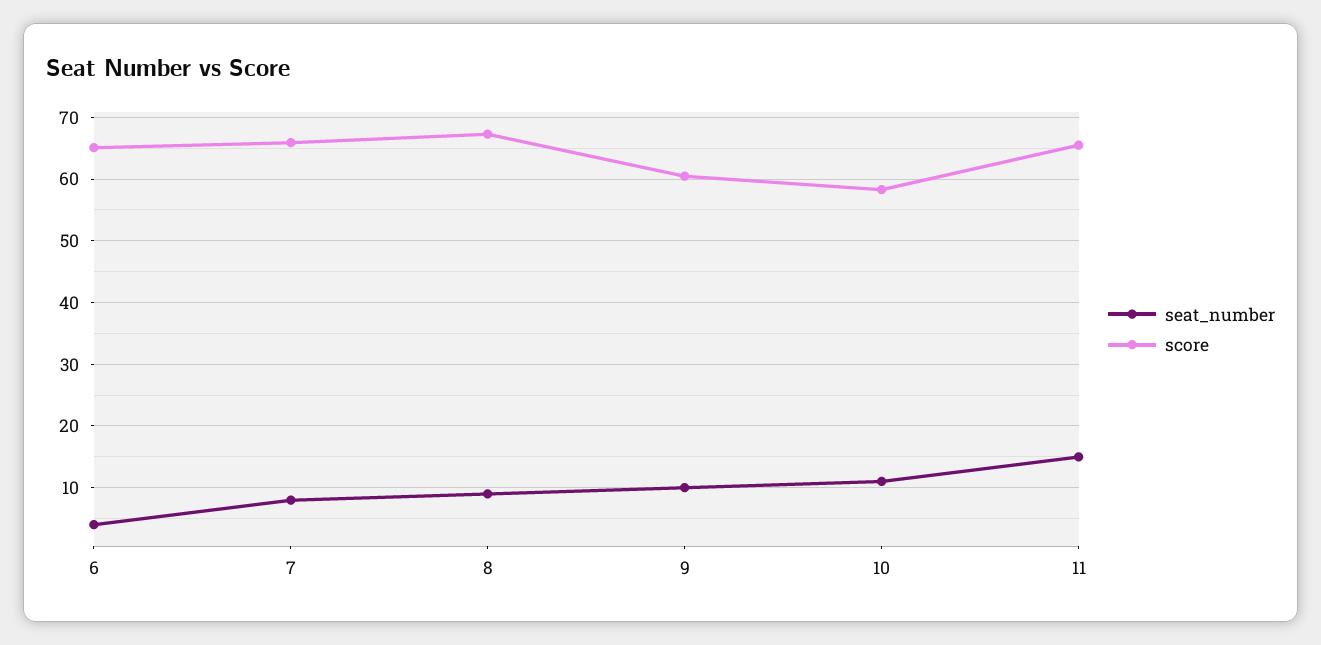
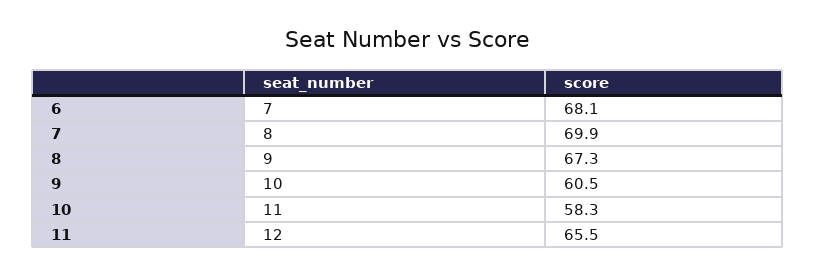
seat_number, 6: 4 -> 7
score, 6: 65 -> 68.1
score, 7: 66 -> 69.9
seat_number, 11: 15 -> 12

